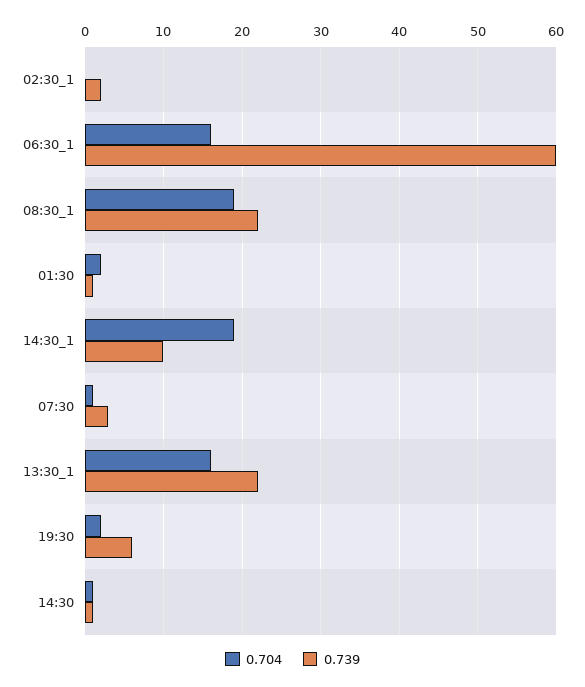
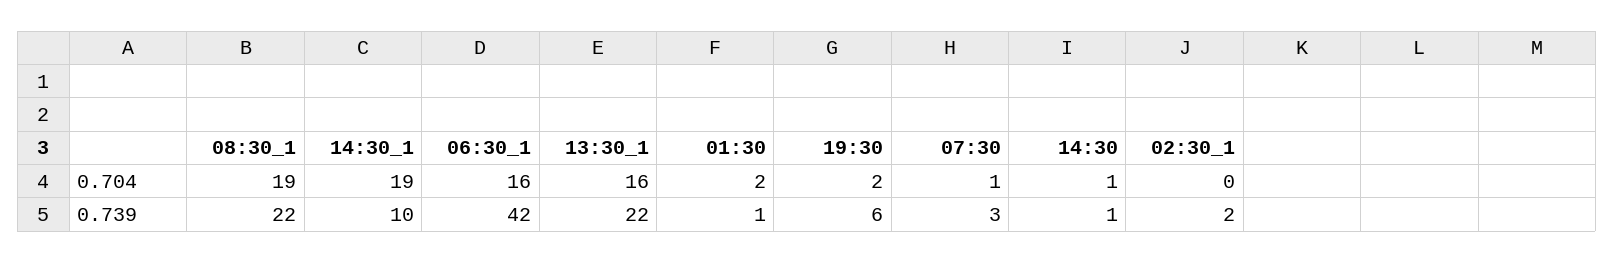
0.739, 06:30_1: 60 -> 42

